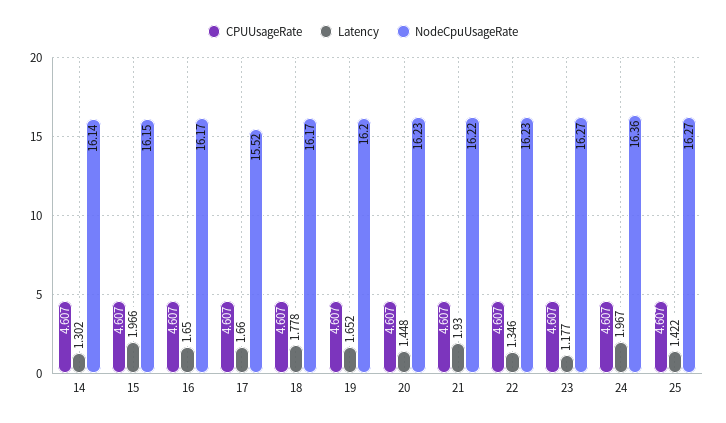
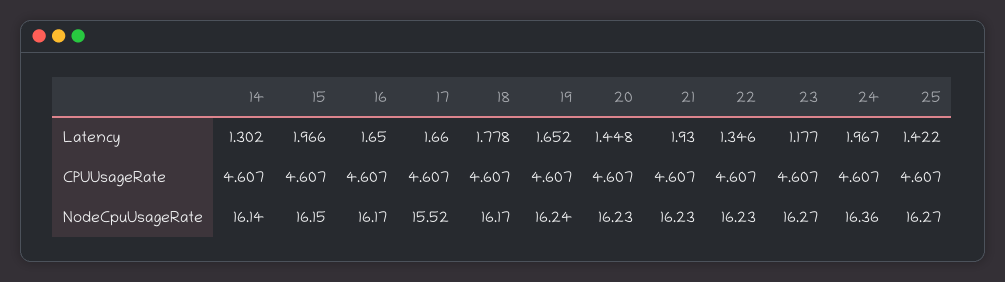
NodeCpuUsageRate, 19: 16.2 -> 16.24
NodeCpuUsageRate, 21: 16.22 -> 16.23

